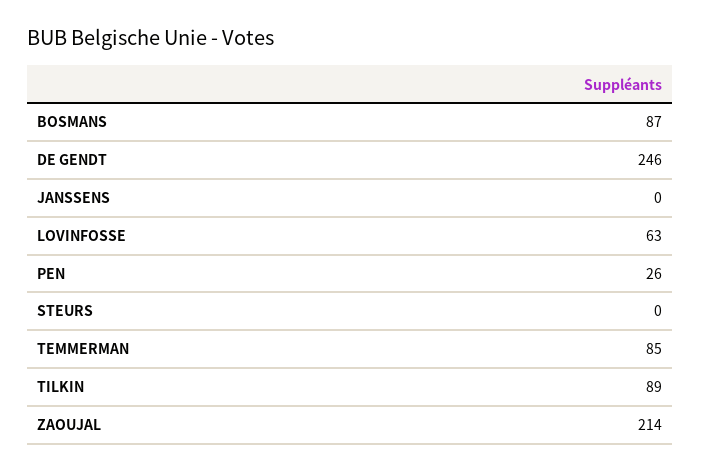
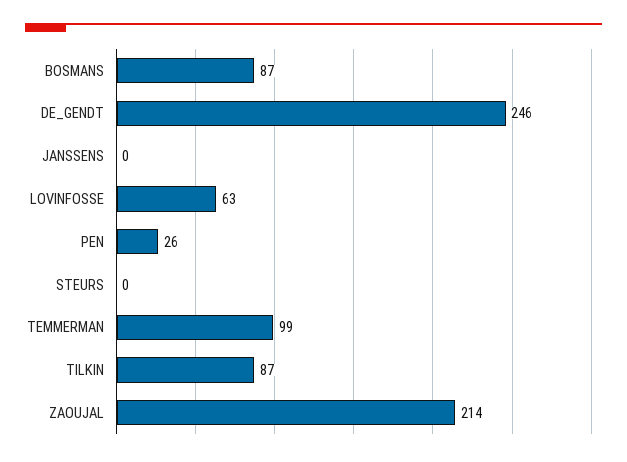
TEMMERMAN: 85 -> 99
TILKIN: 89 -> 87

